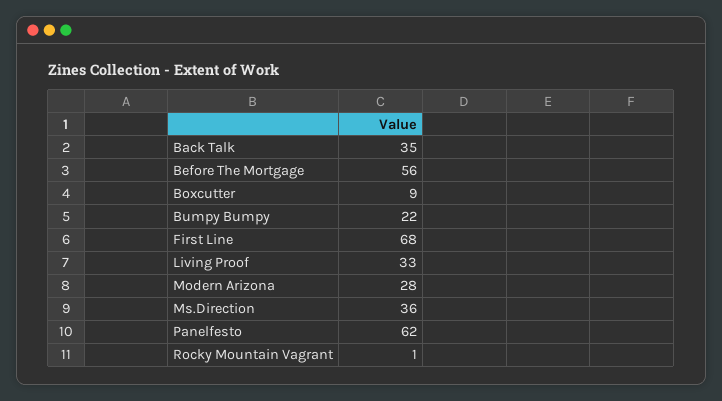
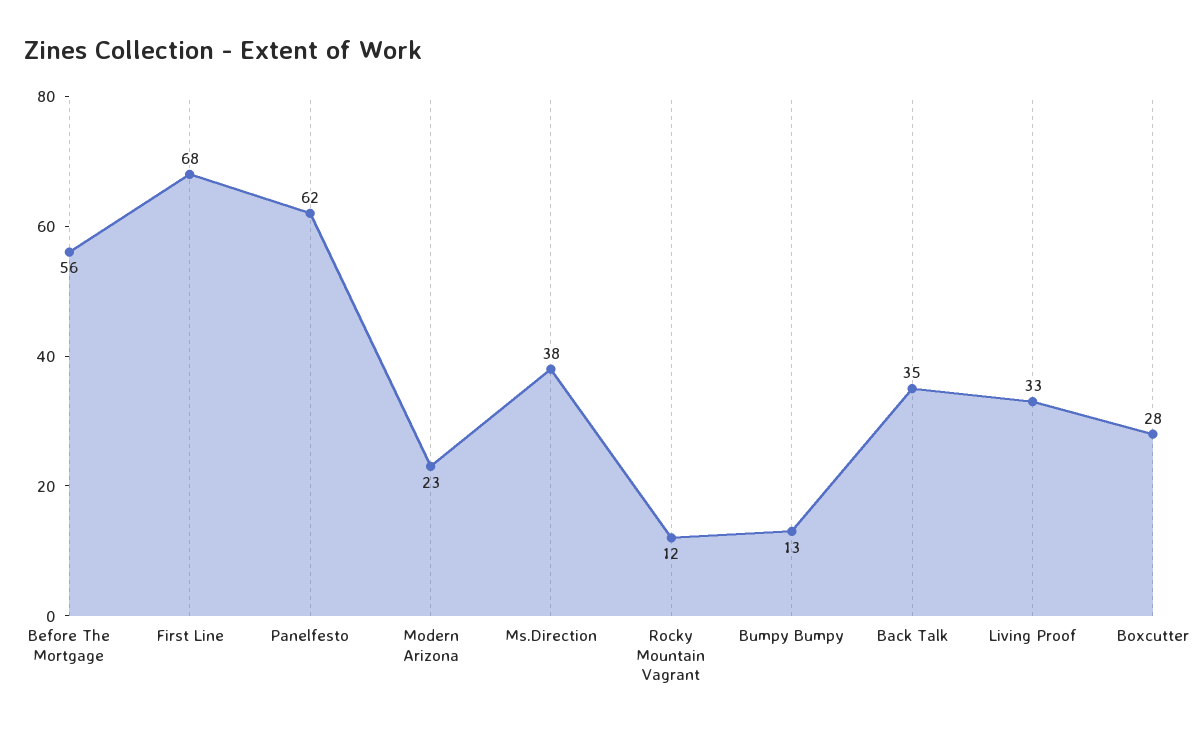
Boxcutter: 9 -> 28
Bumpy Bumpy: 22 -> 13
Modern Arizona: 28 -> 23
Ms.Direction: 36 -> 38
Rocky Mountain Vagrant: 1 -> 12

